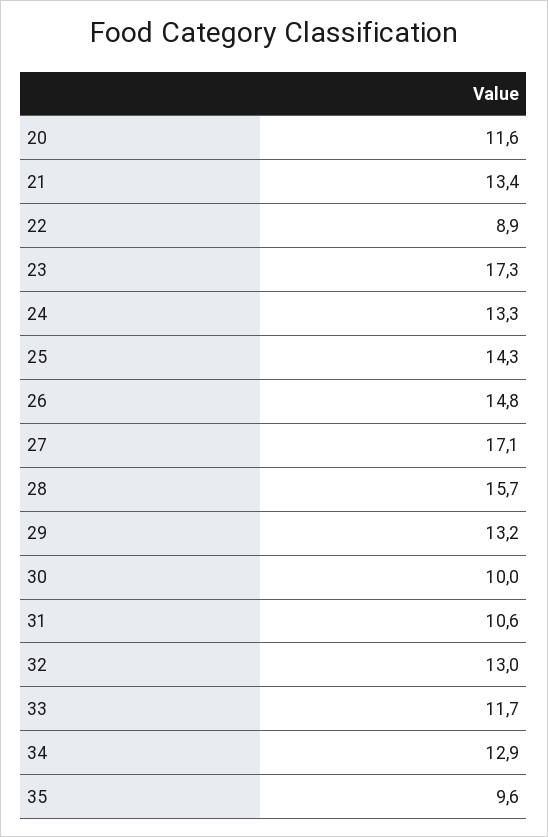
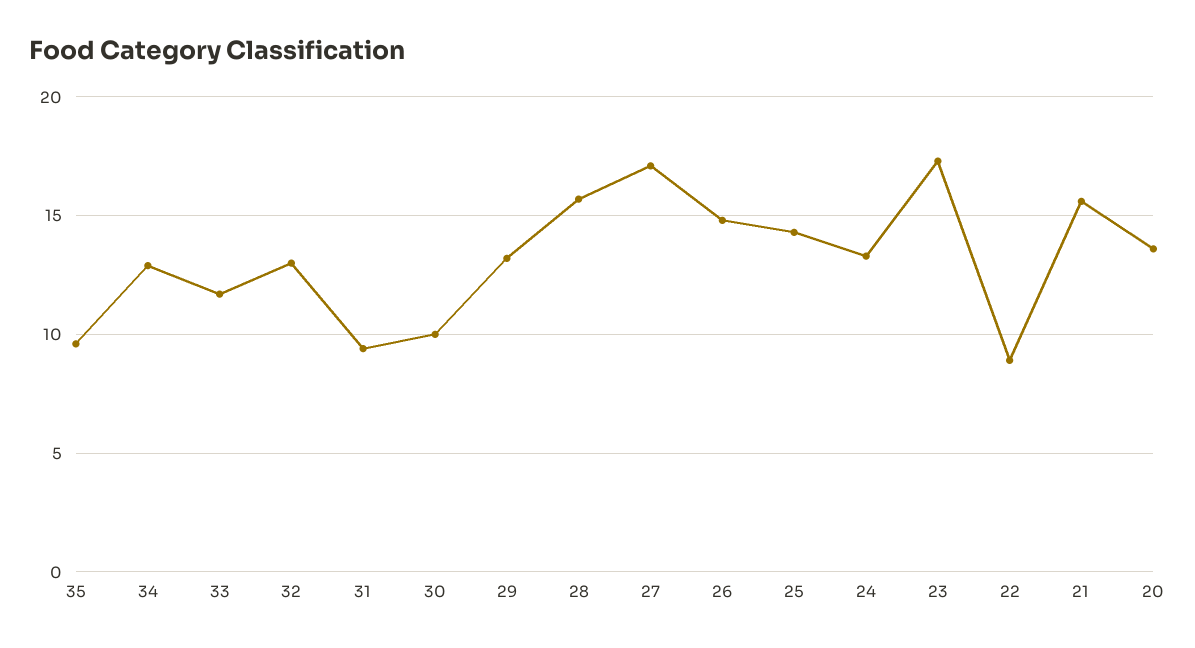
20: 11.6 -> 13.5
21: 13.4 -> 15.5
31: 10.6 -> 9.5

